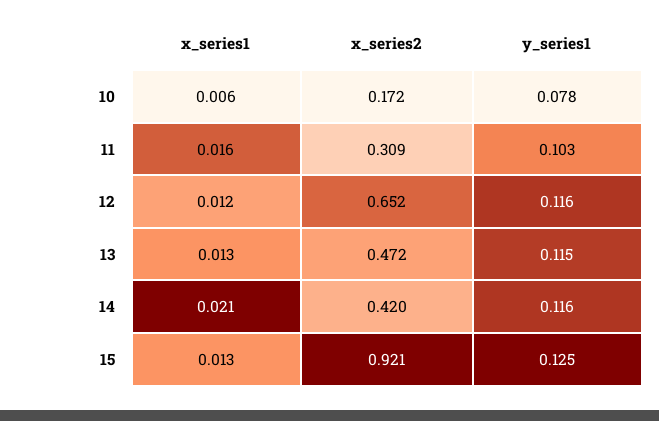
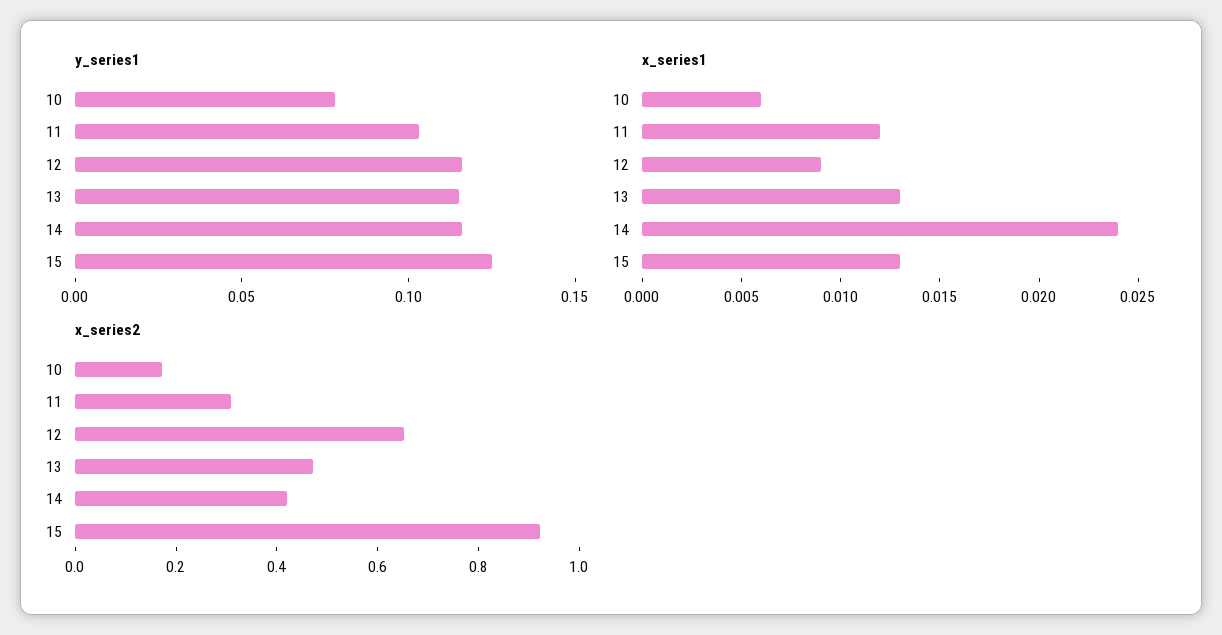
x_series1, 11: 0.016 -> 0.012
x_series1, 12: 0.012 -> 0.009
x_series1, 14: 0.021 -> 0.024

